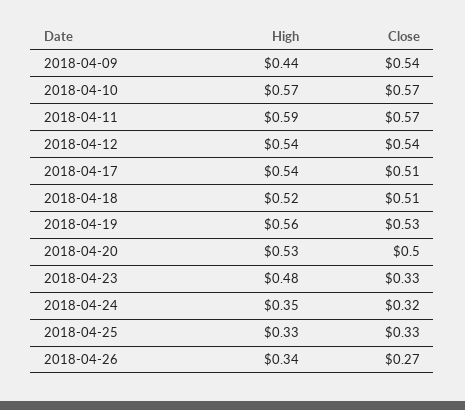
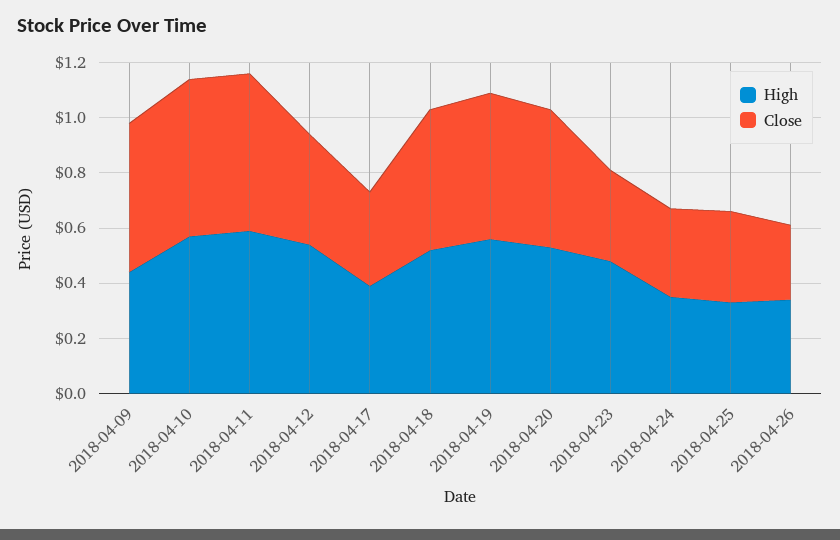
Close, 2018-04-12: 0.54 -> 0.4
High, 2018-04-17: 0.54 -> 0.4
Close, 2018-04-17: 0.51 -> 0.35

